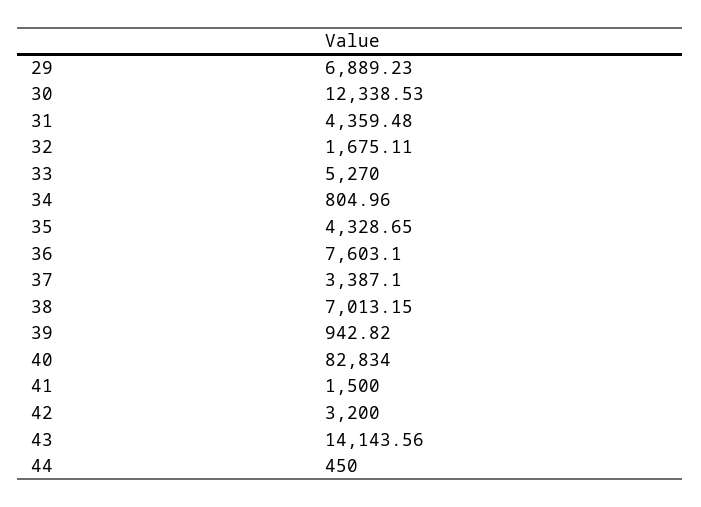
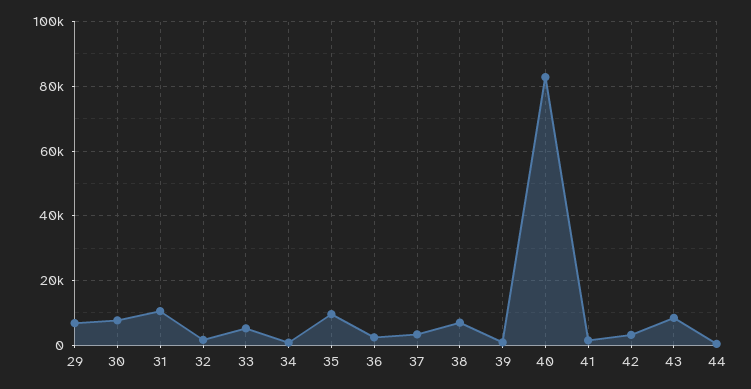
30: 12338.53 -> 8000
31: 4359.48 -> 10000
35: 4328.65 -> 10000
36: 7603.1 -> 2000
43: 14143.56 -> 8000

